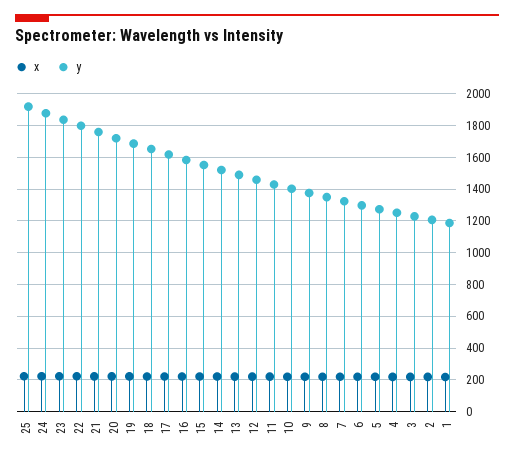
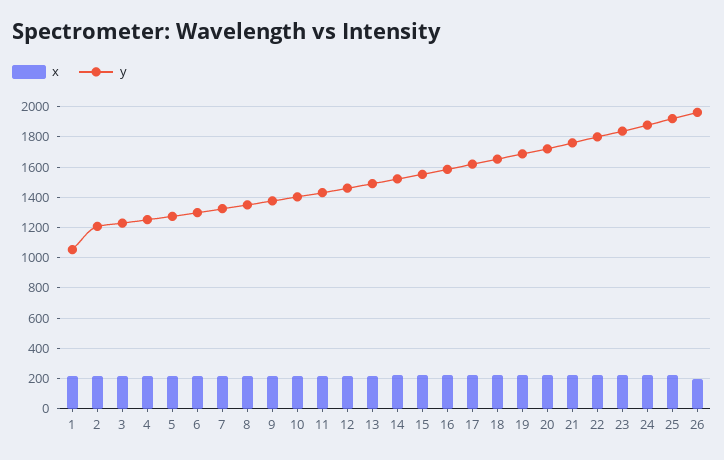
y, 1: 1200 -> 1050
x, 26: none -> 200
y, 26: none -> 1950

